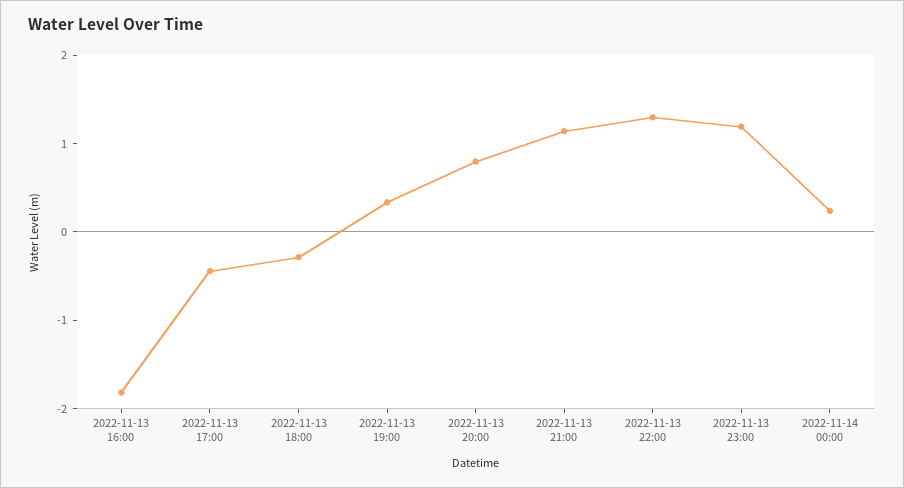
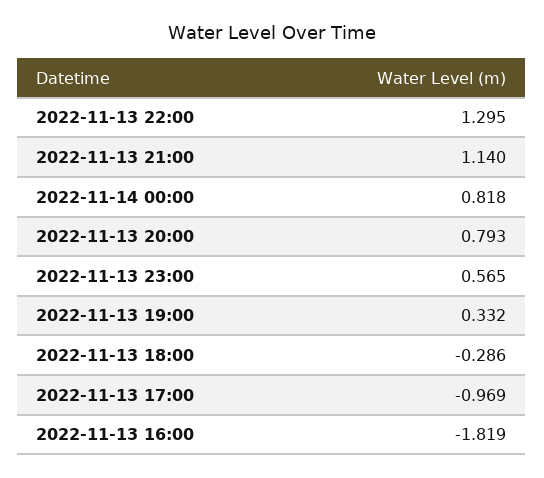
2022-11-13 17:00: -0.4 -> -0.969
2022-11-13 23:00: 1.2 -> 0.565
2022-11-14 00:00: 0.2 -> 0.818

